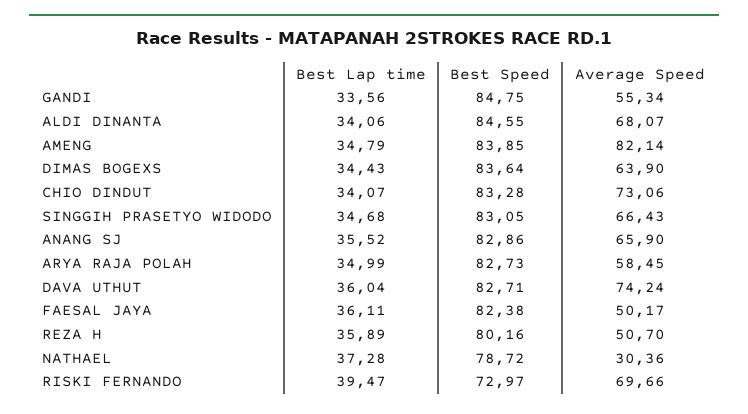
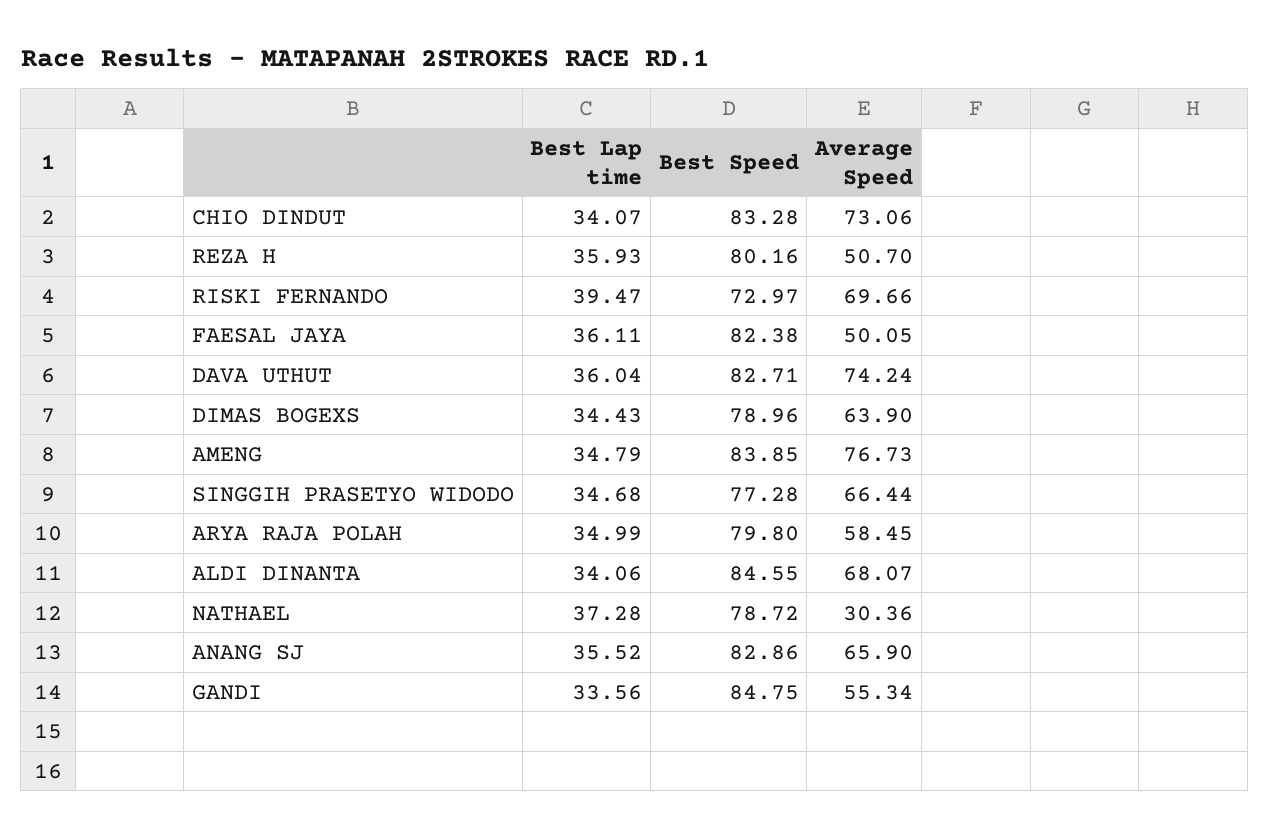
Average Speed, AMENG: 82.14 -> 76.73
Best Speed, DIMAS BOGEXS: 83.64 -> 78.96
Best Speed, SINGGIH PRASETYO WIDODO: 83.05 -> 77.28
Average Speed, SINGGIH PRASETYO WIDODO: 66.43 -> 66.44
Best Speed, ARYA RAJA POLAH: 82.73 -> 79.8
Average Speed, FAESAL JAYA: 50.17 -> 50.05
Best Lap time, REZA H: 35.89 -> 35.93

